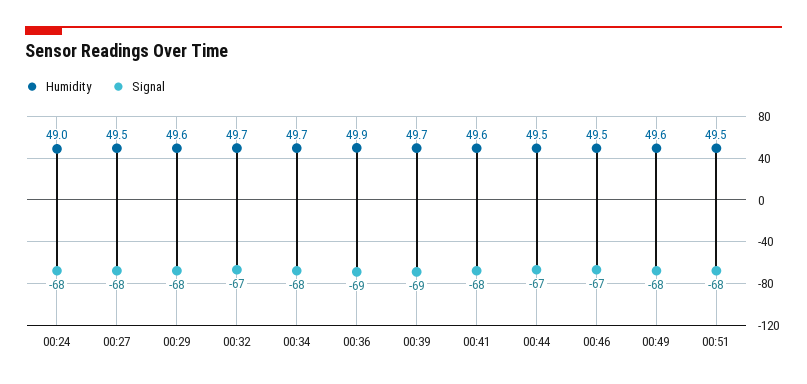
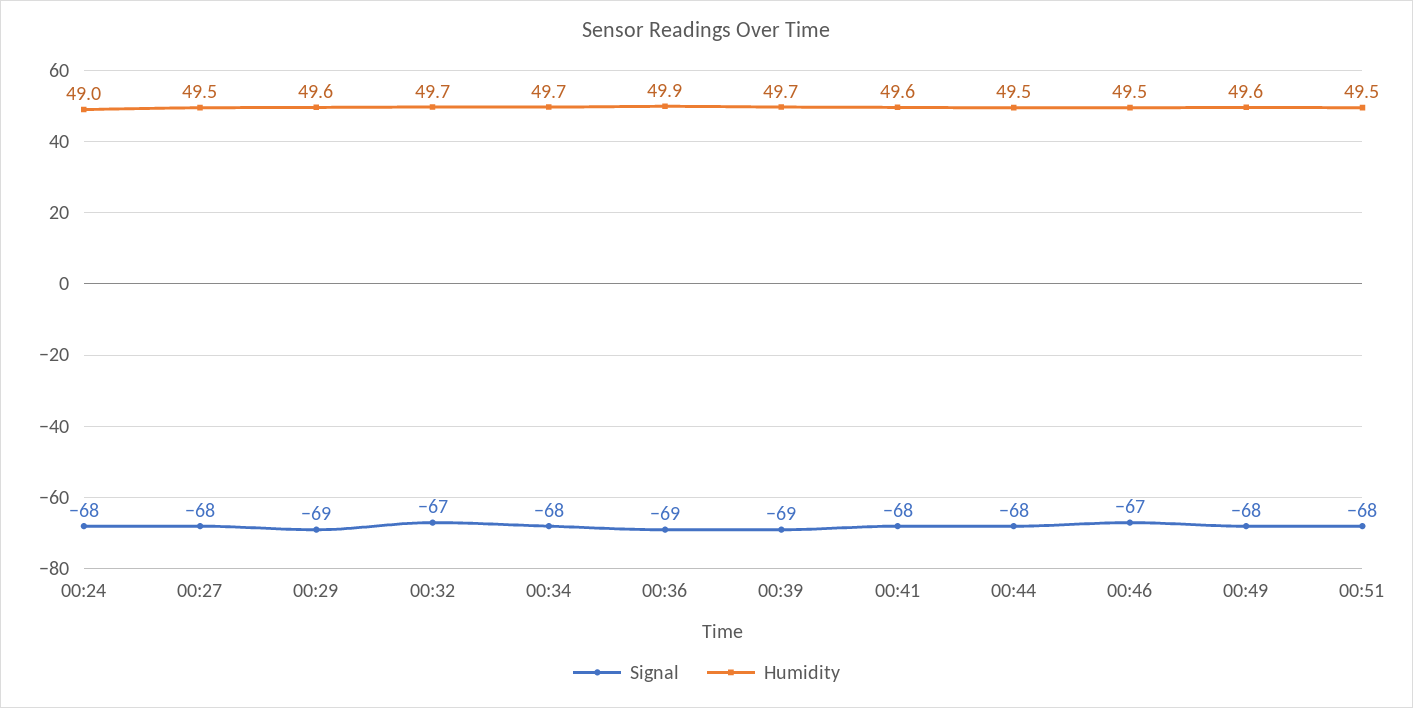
Signal, 00:29: -68 -> -69
Signal, 00:44: -67 -> -68

